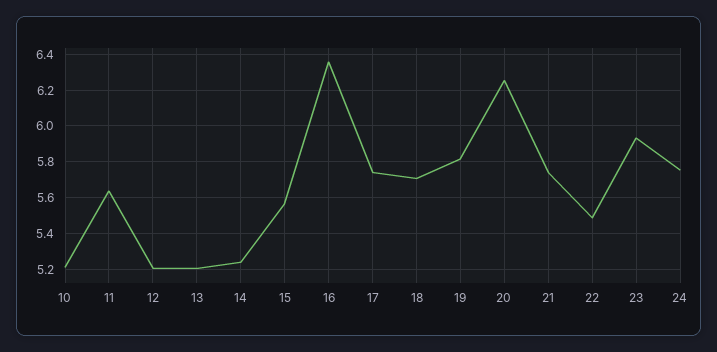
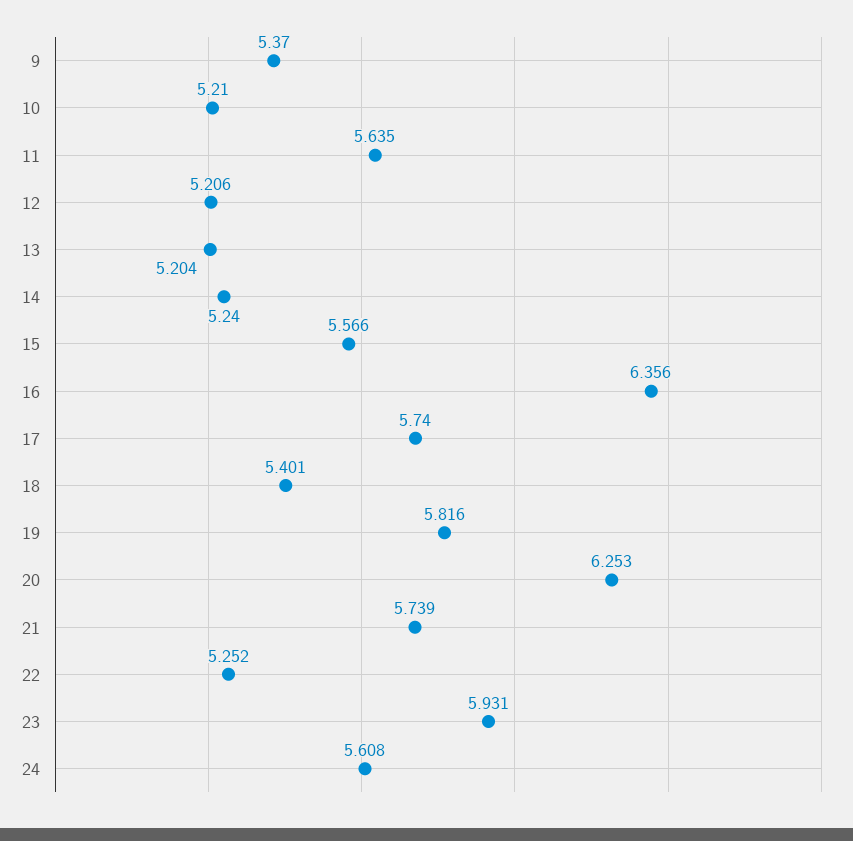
18: 5.7 -> 5.401
22: 5.5 -> 5.252
24: 5.75 -> 5.608
9: none -> 5.37

